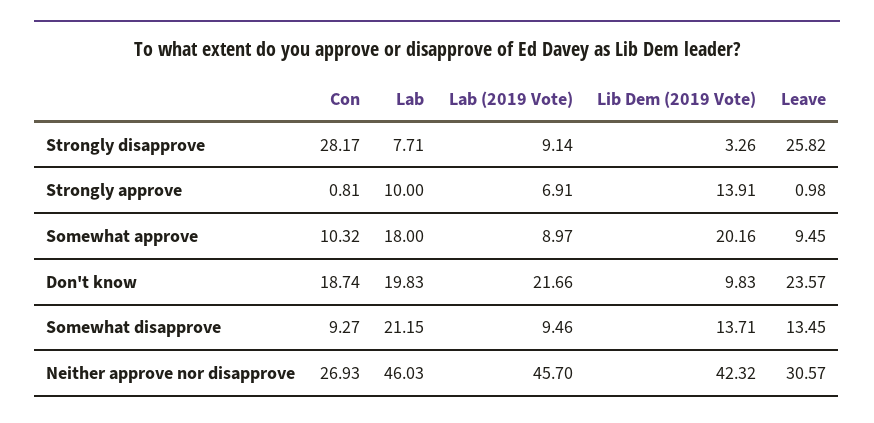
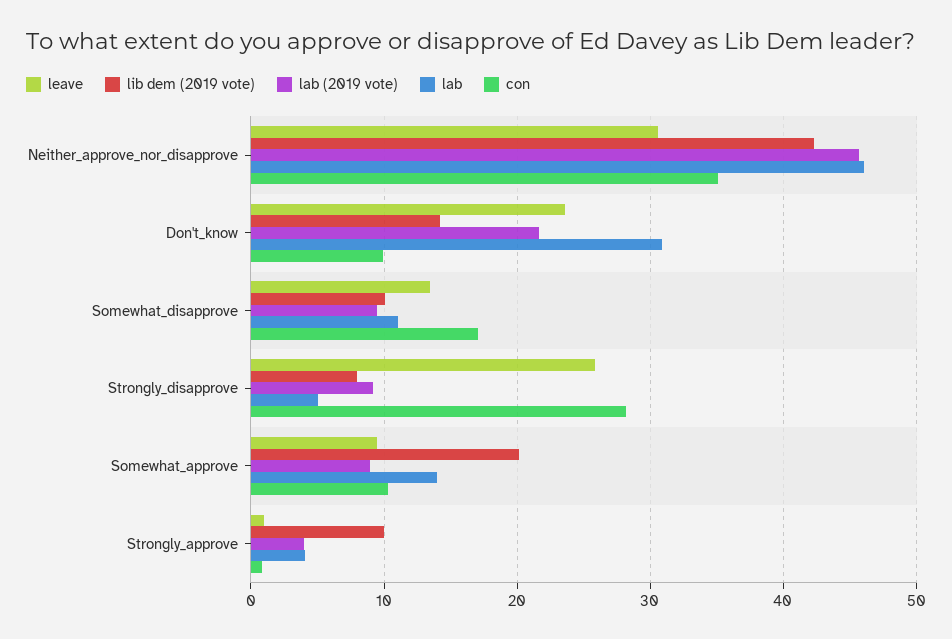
Lab, Strongly disapprove: 7.71 -> 5
Lib Dem (2019 Vote), Strongly disapprove: 3.26 -> 8
Lab, Strongly approve: 10 -> 4
Lab (2019 Vote), Strongly approve: 6.91 -> 4
Lib Dem (2019 Vote), Strongly approve: 13.91 -> 10
Lab, Somewhat approve: 18 -> 14
Con, Don't know: 18.74 -> 10
Lab, Don't know: 19.83 -> 31
Lib Dem (2019 Vote), Don't know: 9.83 -> 14
Con, Somewhat disapprove: 9.27 -> 17
Lab, Somewhat disapprove: 21.15 -> 11
Lib Dem (2019 Vote), Somewhat disapprove: 13.71 -> 10
Con, Neither approve nor disapprove: 26.93 -> 35

